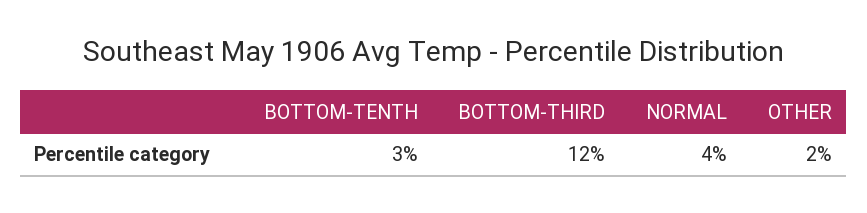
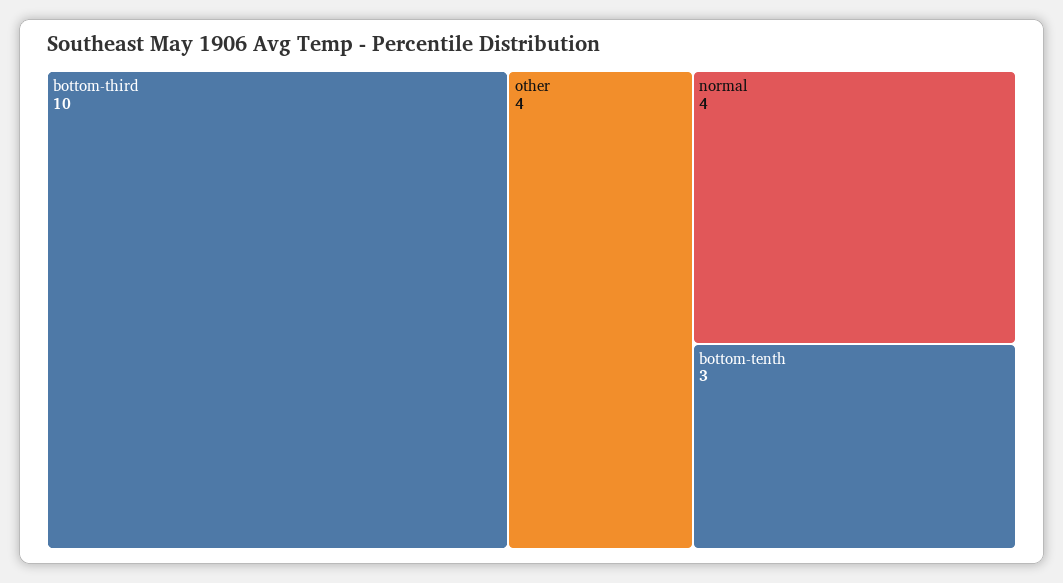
BOTTOM-THIRD: 12 -> 10
OTHER: 2 -> 4

